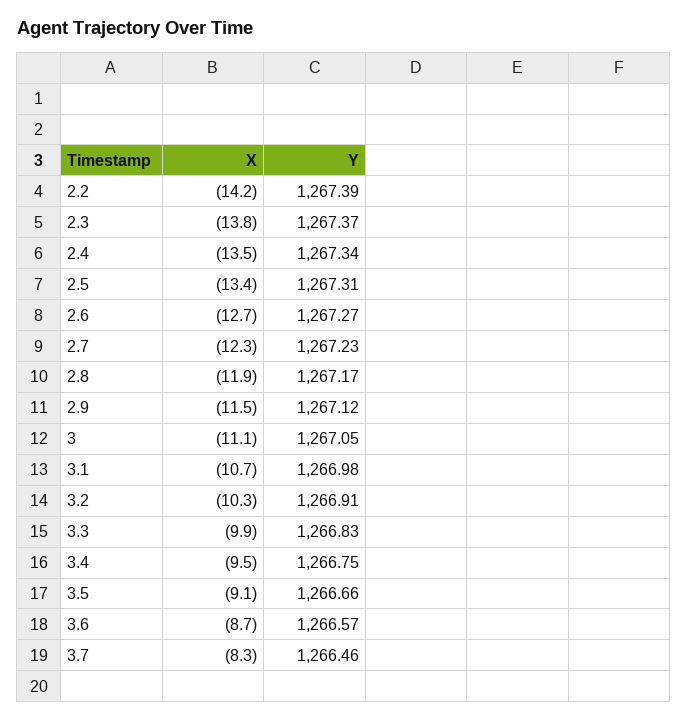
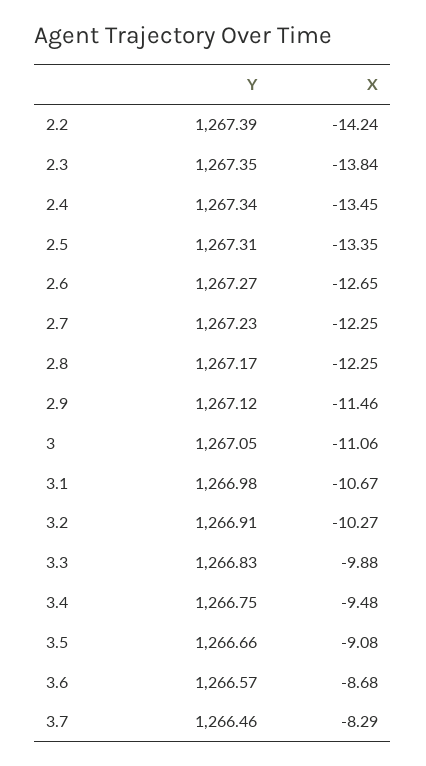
Y, 2.3: 1267.37 -> 1267.35
X, 2.8: -11.9 -> -12.25

